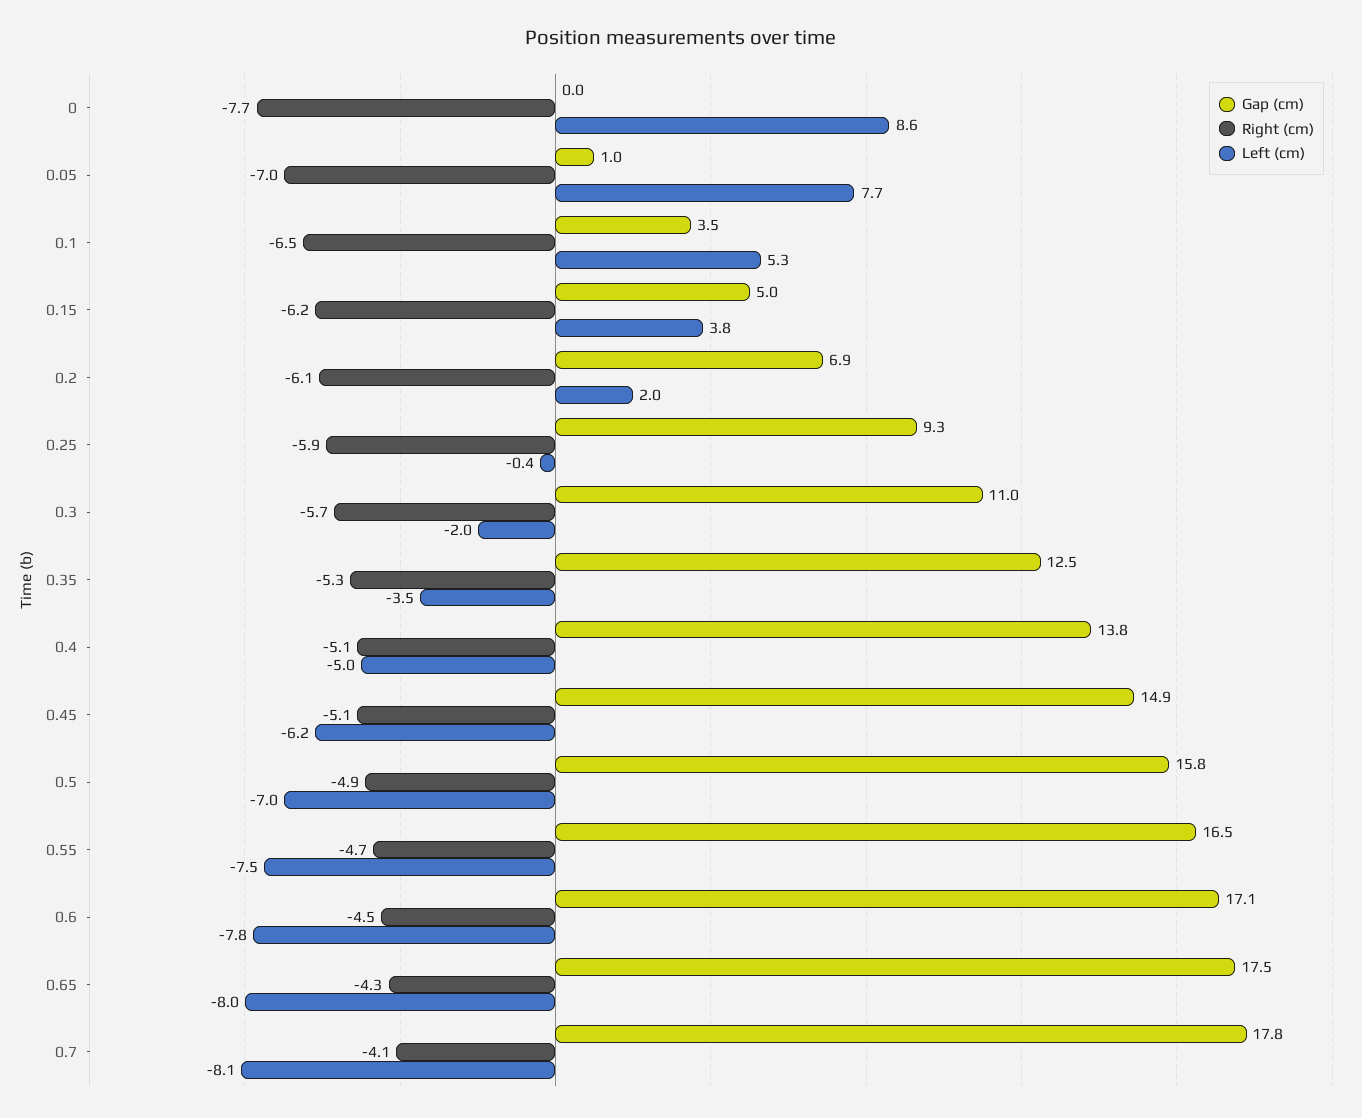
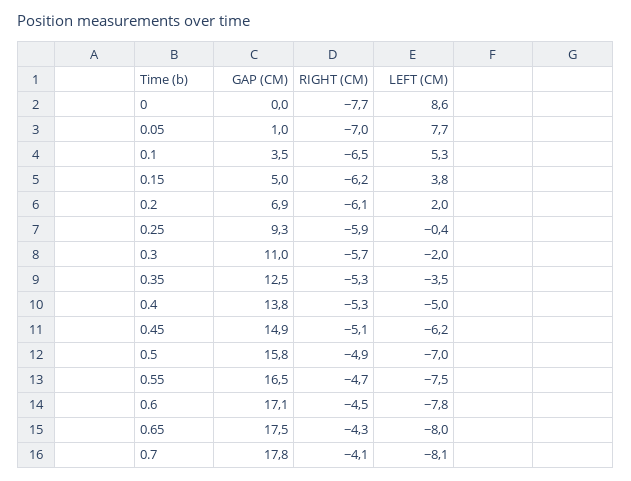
Right (cm), 0.4: -5.1 -> -5.3

